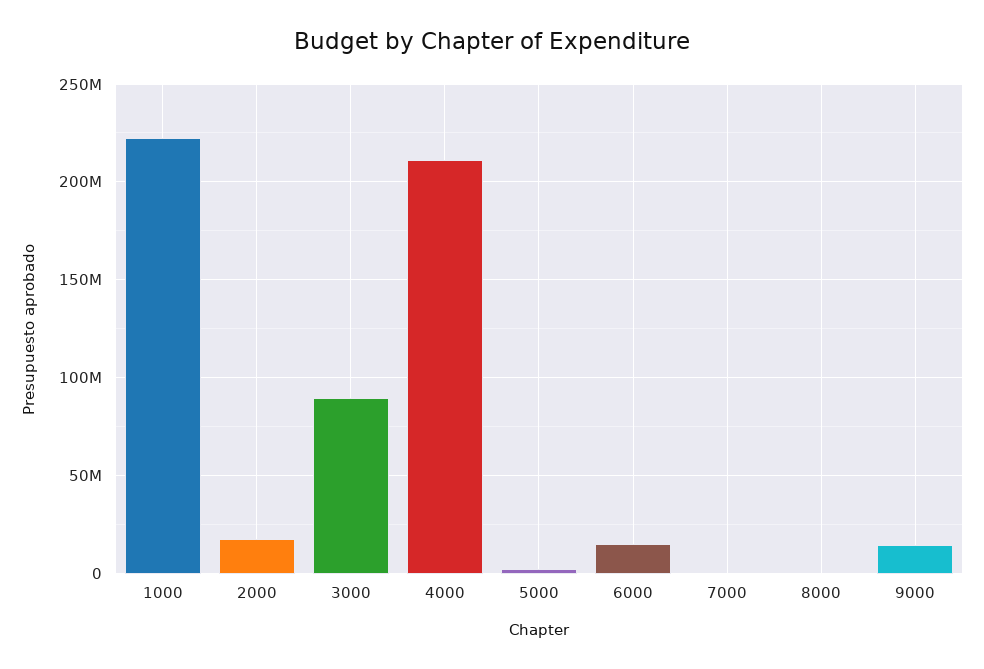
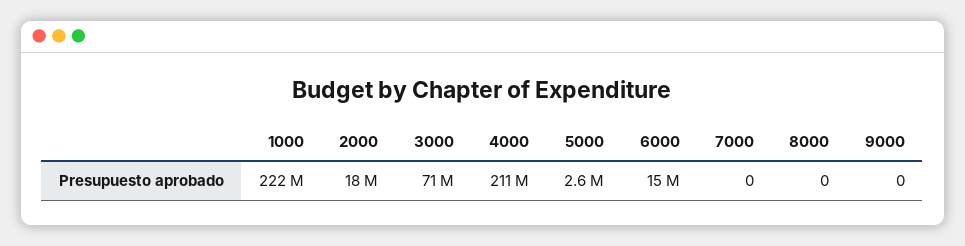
3000: 90000000 -> 71000000
9000: 15000000 -> 0

